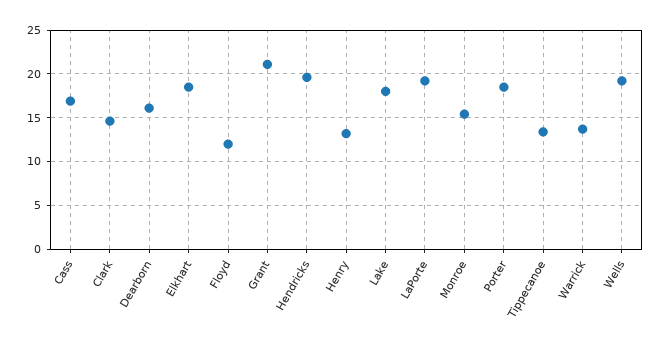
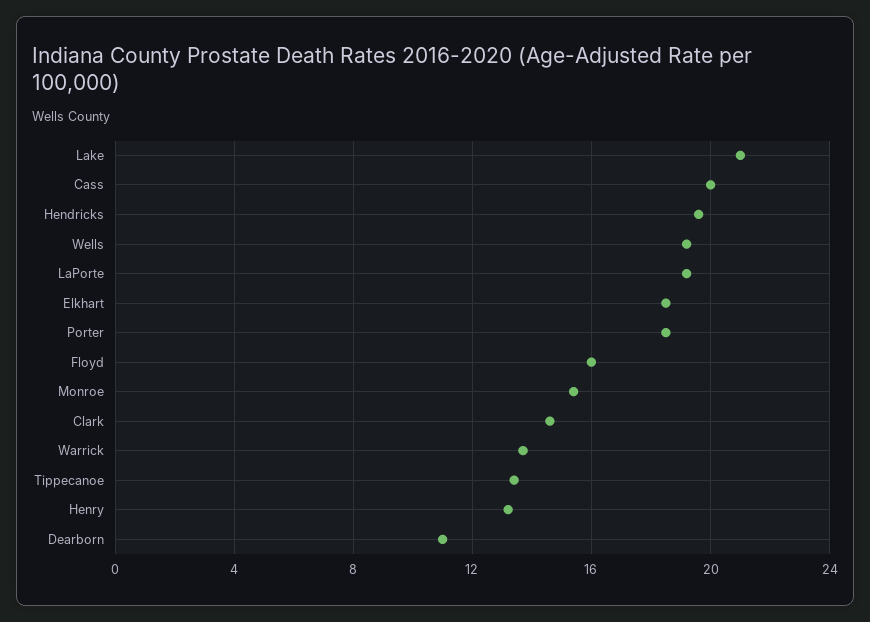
Cass: 17 -> 20
Dearborn: 16 -> 11
Floyd: 12 -> 16
Grant: 21 -> none
Lake: 18 -> 21

